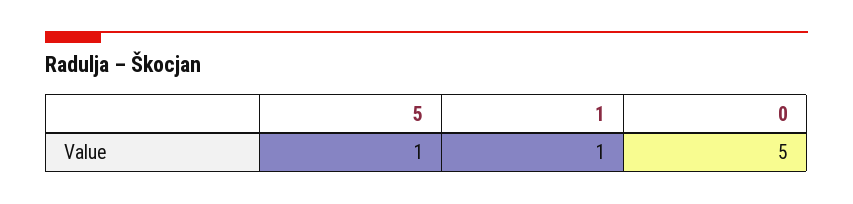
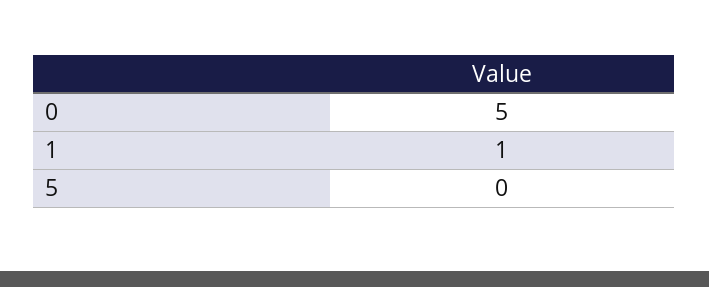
5: 1 -> 0

